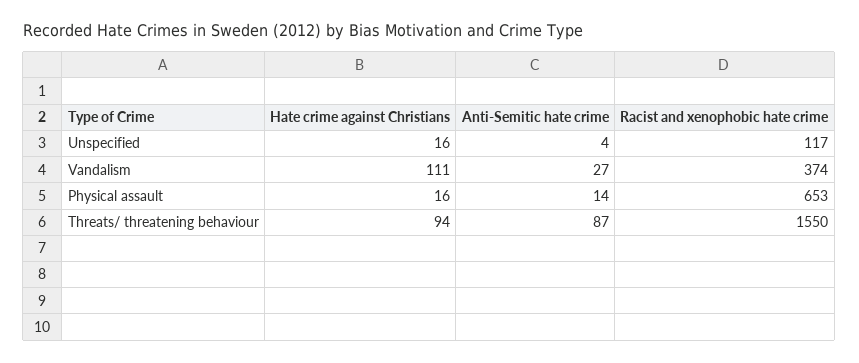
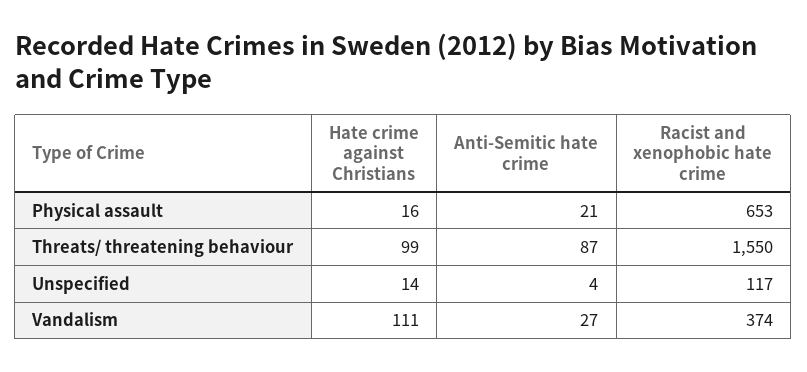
Hate crime against Christians, Unspecified: 16 -> 14
Anti-Semitic hate crime, Physical assault: 14 -> 21
Hate crime against Christians, Threats/ threatening behaviour: 94 -> 99

